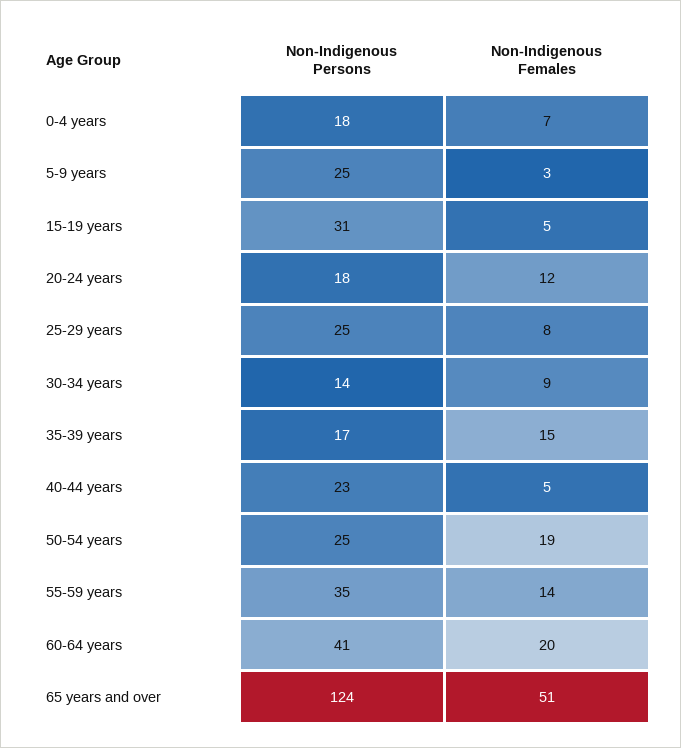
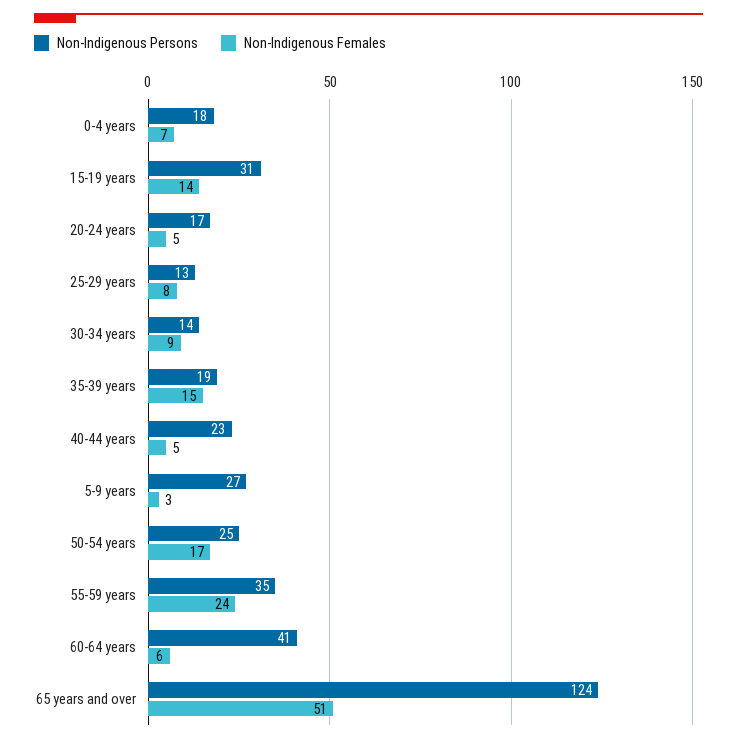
Non-Indigenous Persons, 5-9 years: 25 -> 27
Non-Indigenous Females, 15-19 years: 5 -> 14
Non-Indigenous Persons, 20-24 years: 18 -> 17
Non-Indigenous Females, 20-24 years: 12 -> 5
Non-Indigenous Persons, 25-29 years: 25 -> 13
Non-Indigenous Persons, 35-39 years: 17 -> 19
Non-Indigenous Females, 50-54 years: 19 -> 17
Non-Indigenous Females, 55-59 years: 14 -> 24
Non-Indigenous Females, 60-64 years: 20 -> 6

